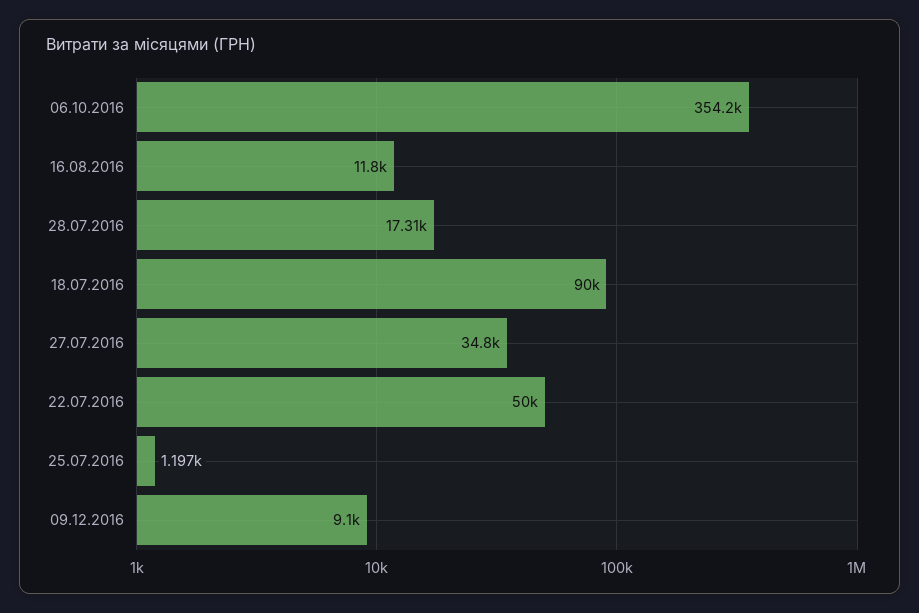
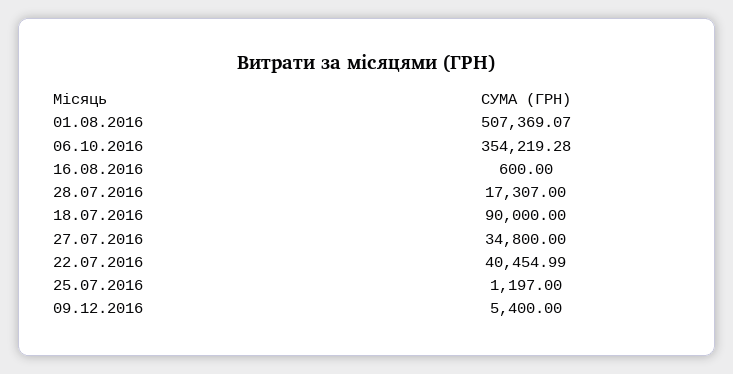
16.08.2016: 11800 -> 600
22.07.2016: 50000 -> 40454.99
09.12.2016: 9100 -> 5400
01.08.2016: none -> 507369.07

